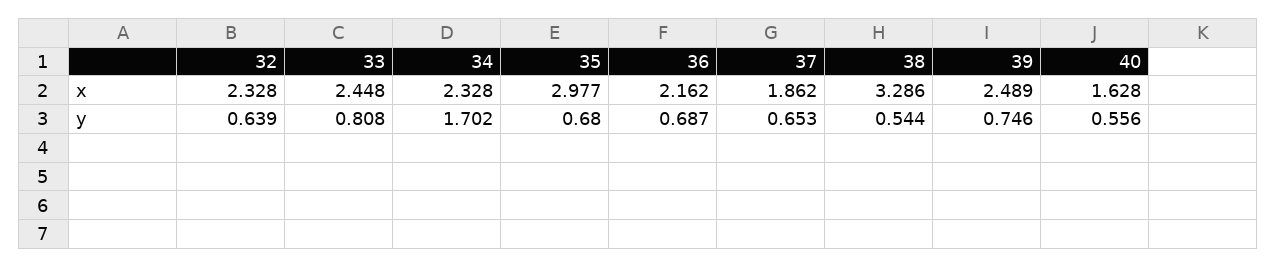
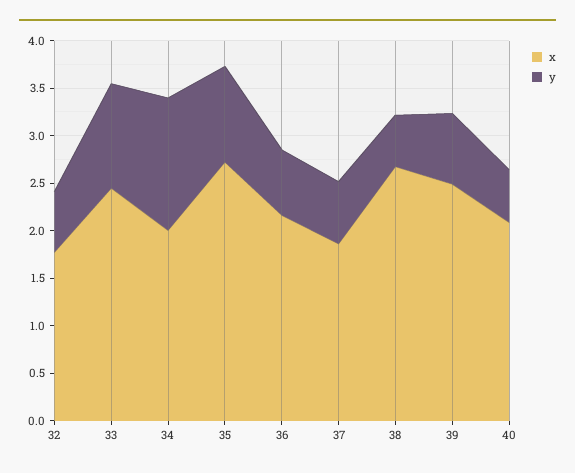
x, 32: 2.328 -> 1.8
x, 34: 2.328 -> 2
x, 35: 2.977 -> 2.7
x, 38: 3.286 -> 2.7
x, 40: 1.628 -> 2.1
y, 33: 0.808 -> 1.1
y, 34: 1.702 -> 1.4
y, 35: 0.68 -> 1

